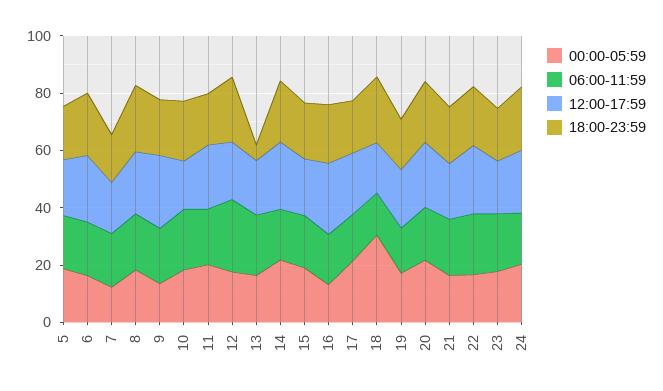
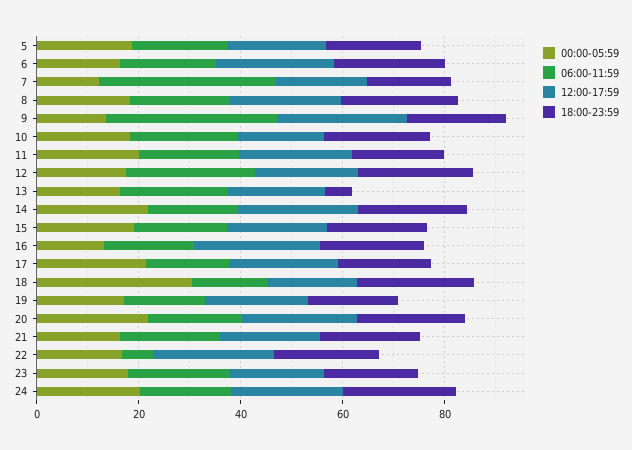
06:00-11:59, 7: 20 -> 35
06:00-11:59, 9: 20 -> 35
06:00-11:59, 22: 20 -> 5

